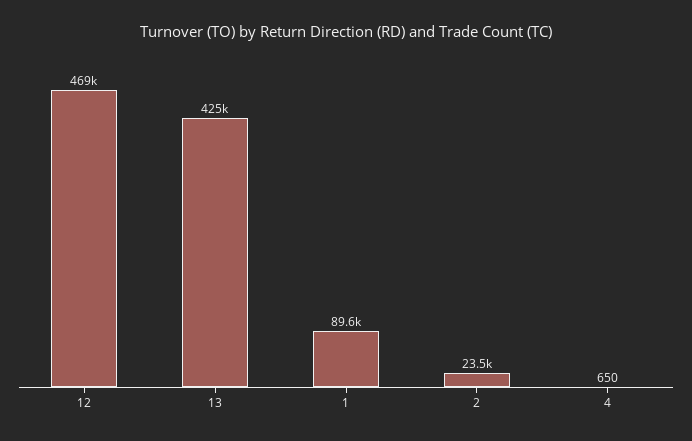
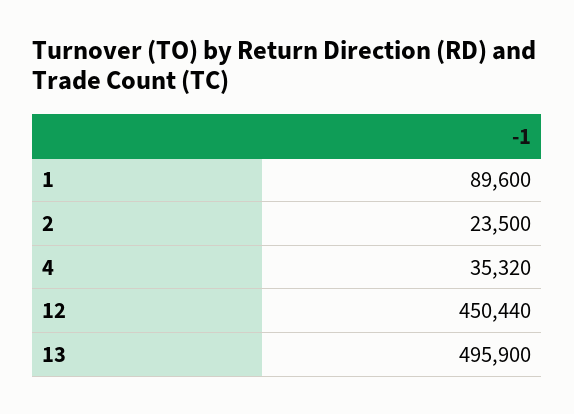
12: 469000 -> 450440
13: 425000 -> 495900
4: 650 -> 35320

